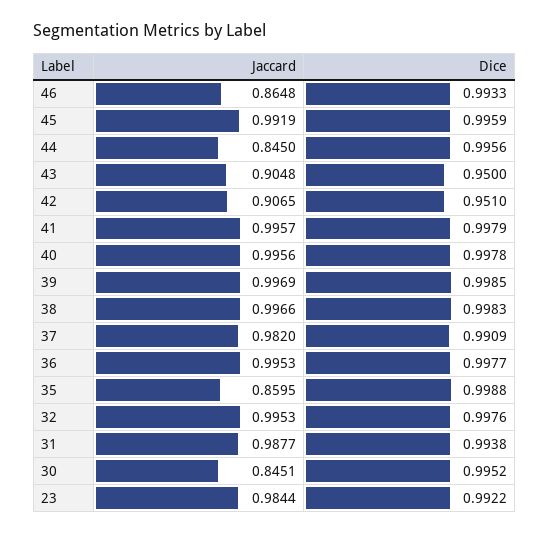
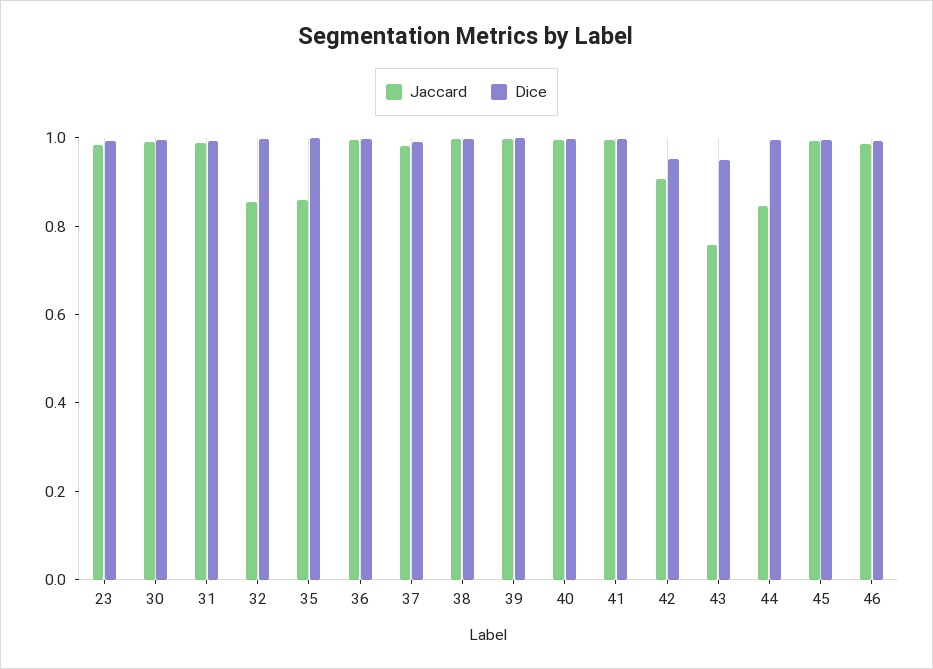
Jaccard, 46: 0.8648 -> 1
Jaccard, 43: 0.9048 -> 0.75
Jaccard, 32: 0.9953 -> 0.85
Jaccard, 30: 0.8451 -> 1

